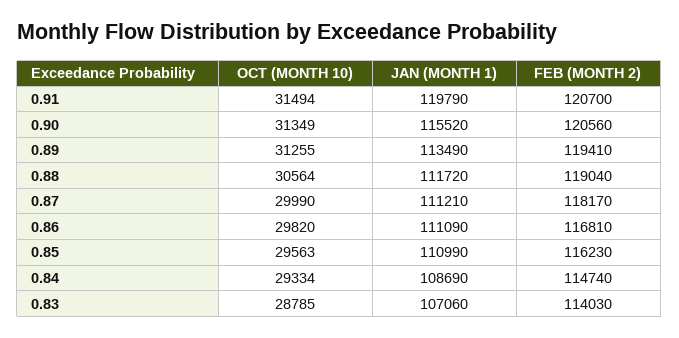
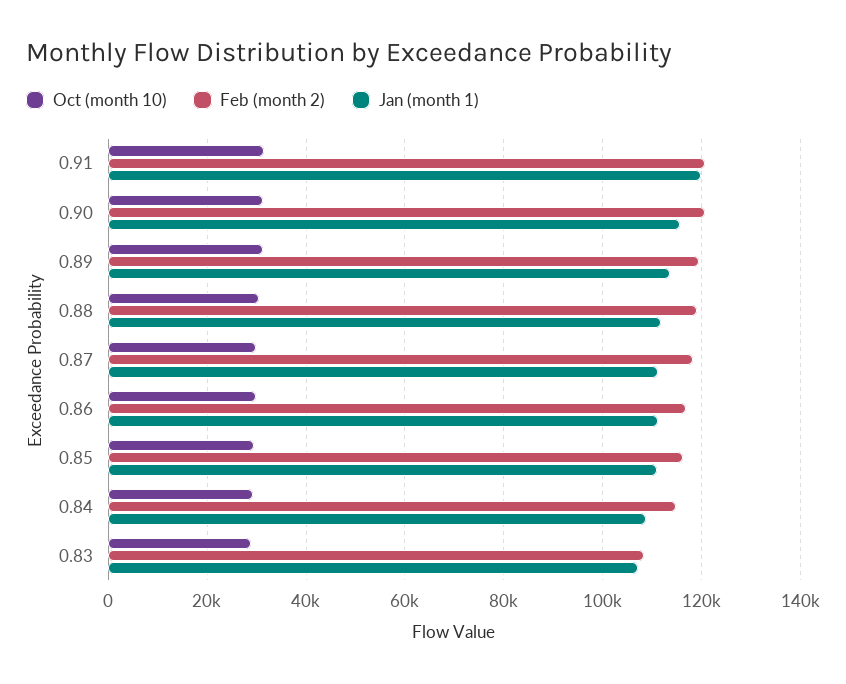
FEB (MONTH 2), 0.83: 114030 -> 108000

